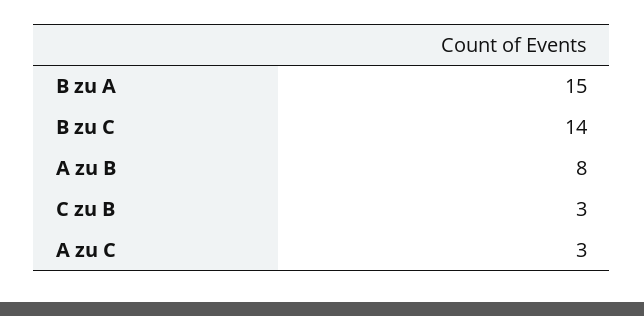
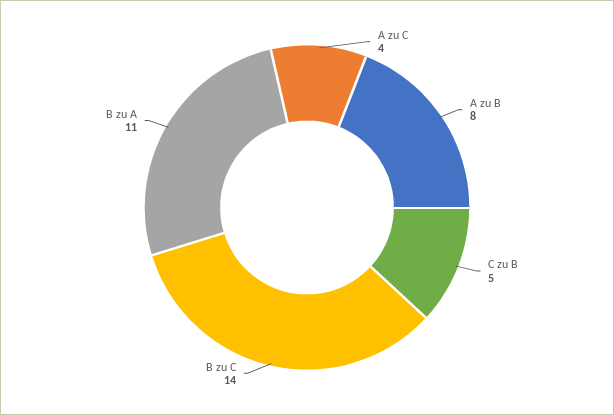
B zu A: 15 -> 11
C zu B: 3 -> 5
A zu C: 3 -> 4

